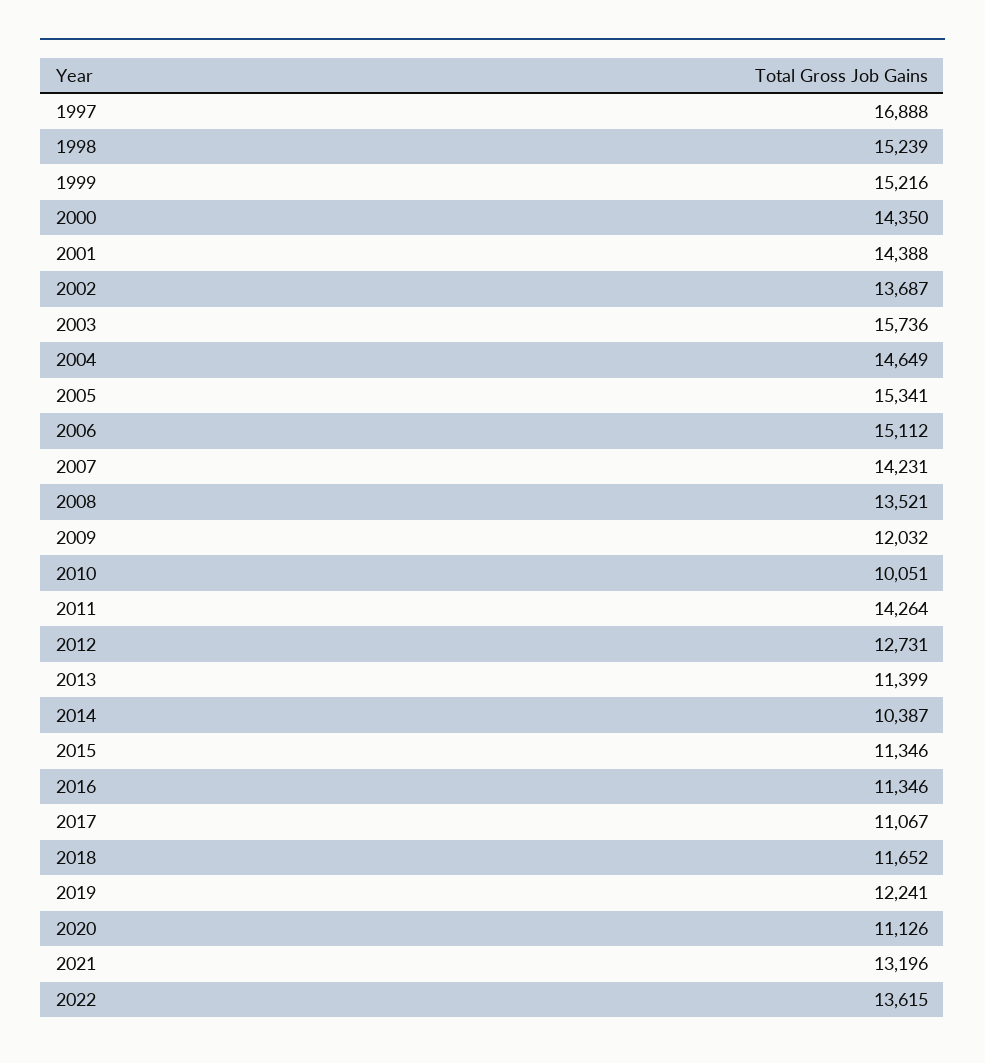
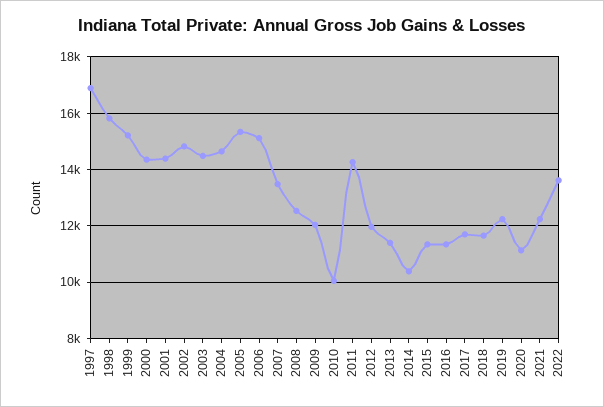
1998: 15239 -> 15750
2002: 13687 -> 14750
2003: 15736 -> 14500
2007: 14231 -> 13500
2008: 13521 -> 12500
2012: 12731 -> 12000
2017: 11067 -> 11750
2021: 13196 -> 12250

